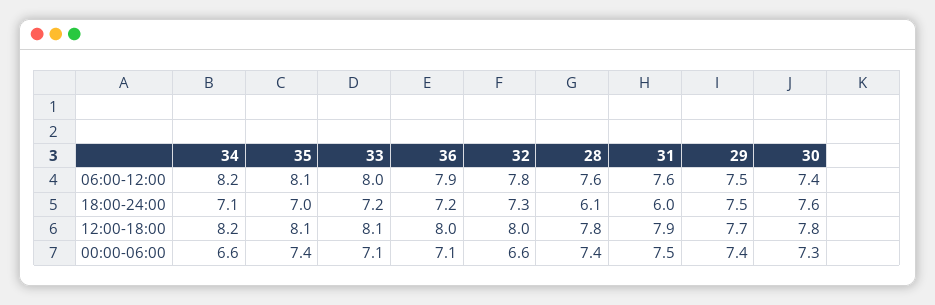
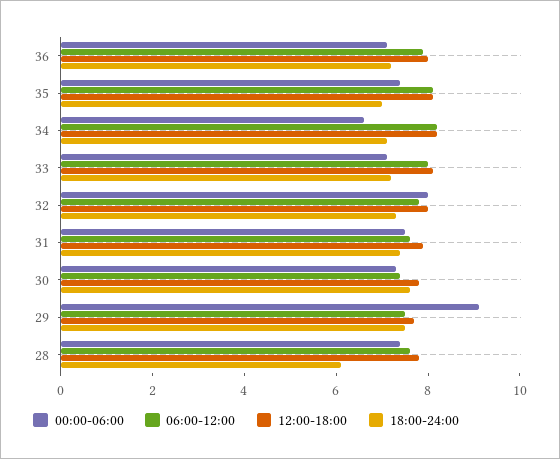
18:00-24:00, 31: 6 -> 7.5
00:00-06:00, 32: 6.6 -> 8
00:00-06:00, 29: 7.4 -> 9

